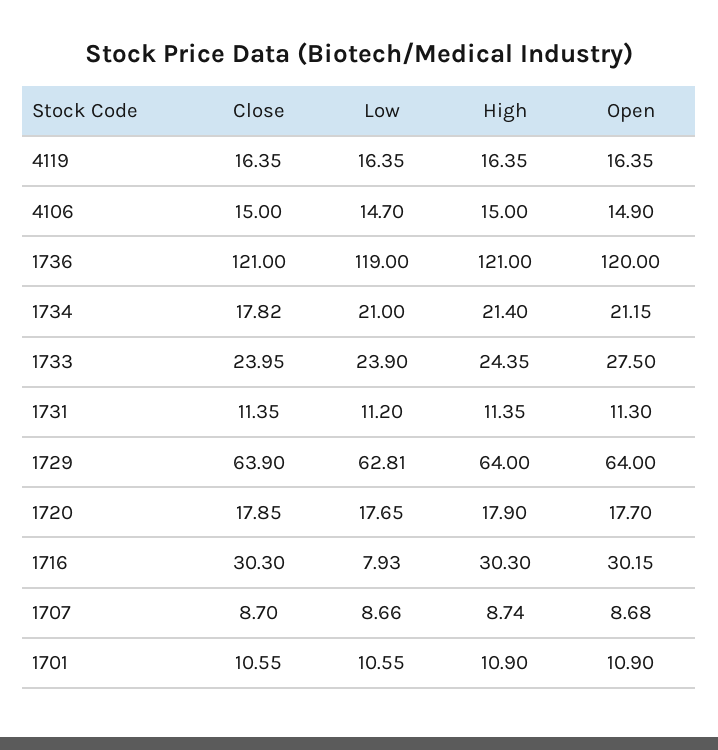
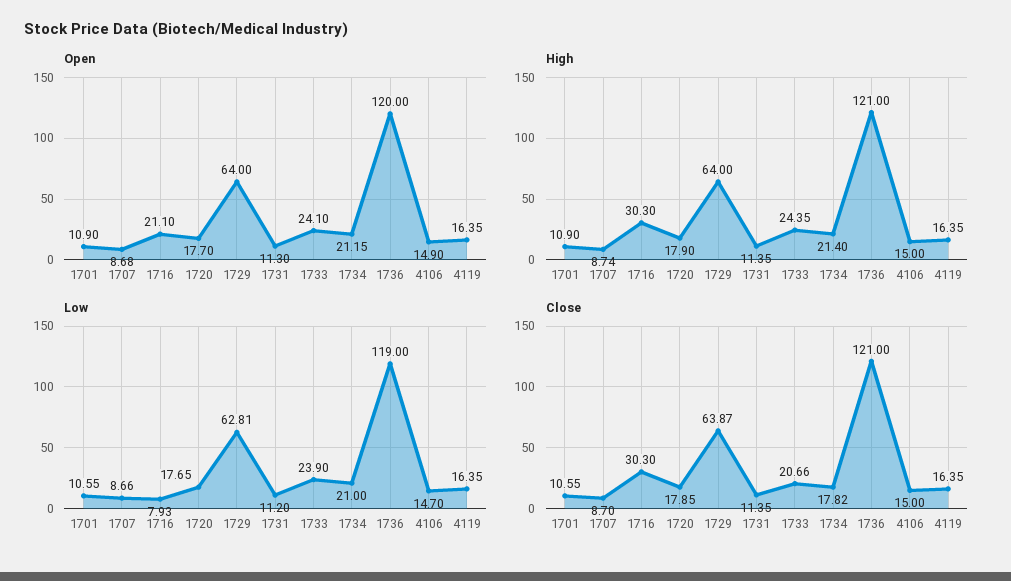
Close, 1733: 23.95 -> 20.66
Open, 1733: 27.5 -> 24.1
Close, 1729: 63.9 -> 63.87
Open, 1716: 30.15 -> 21.1

